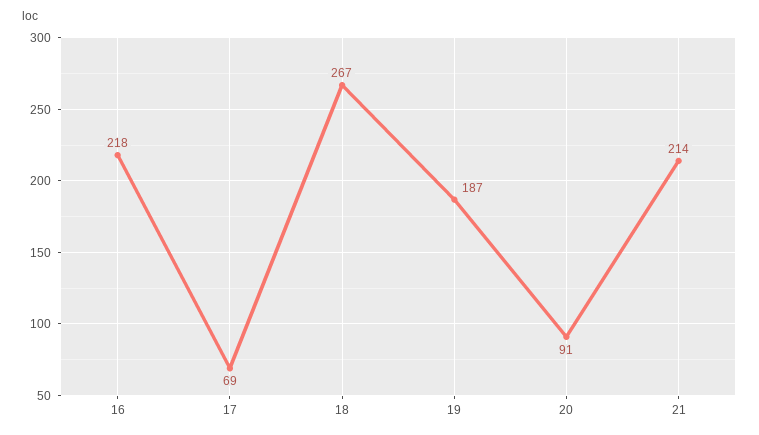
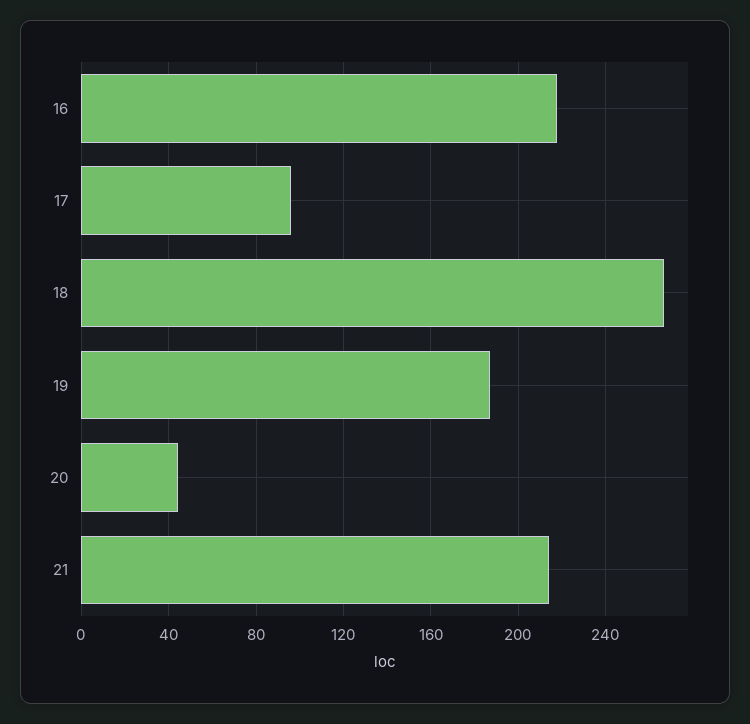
17: 69 -> 95
20: 91 -> 45

